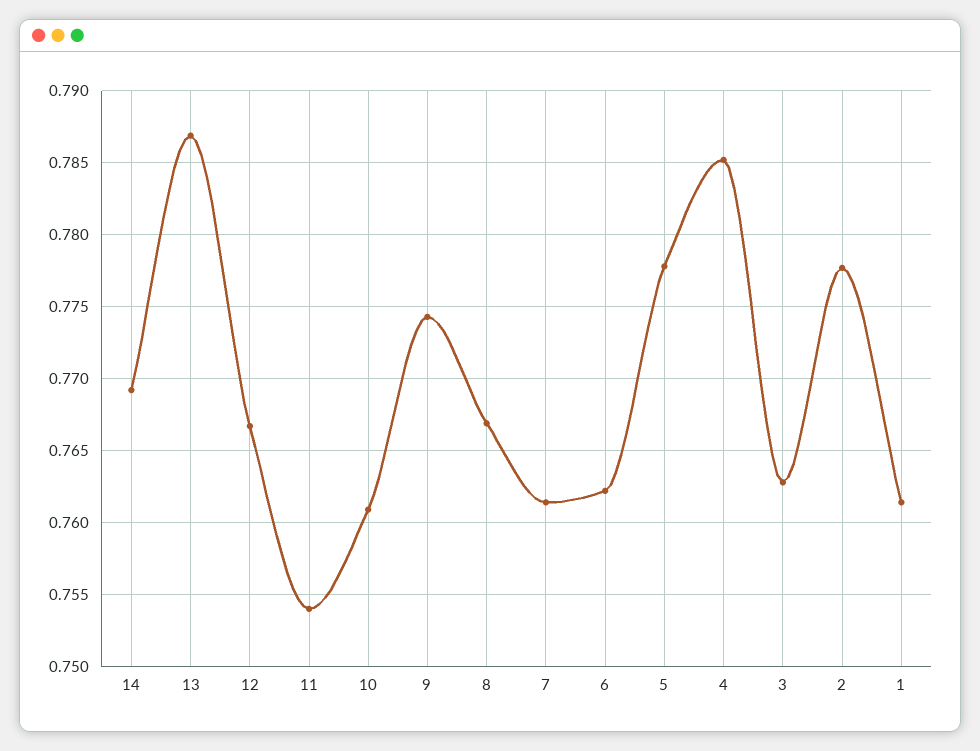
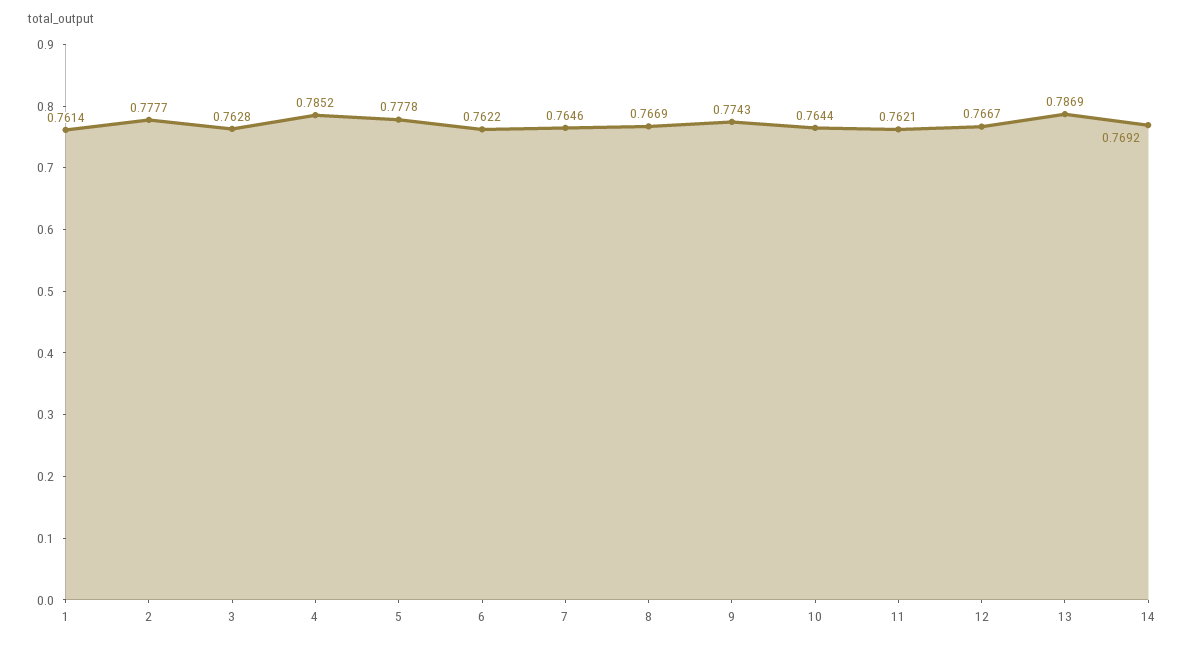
11: 0.754 -> 0.7621
10: 0.761 -> 0.7644
7: 0.7615 -> 0.7646

